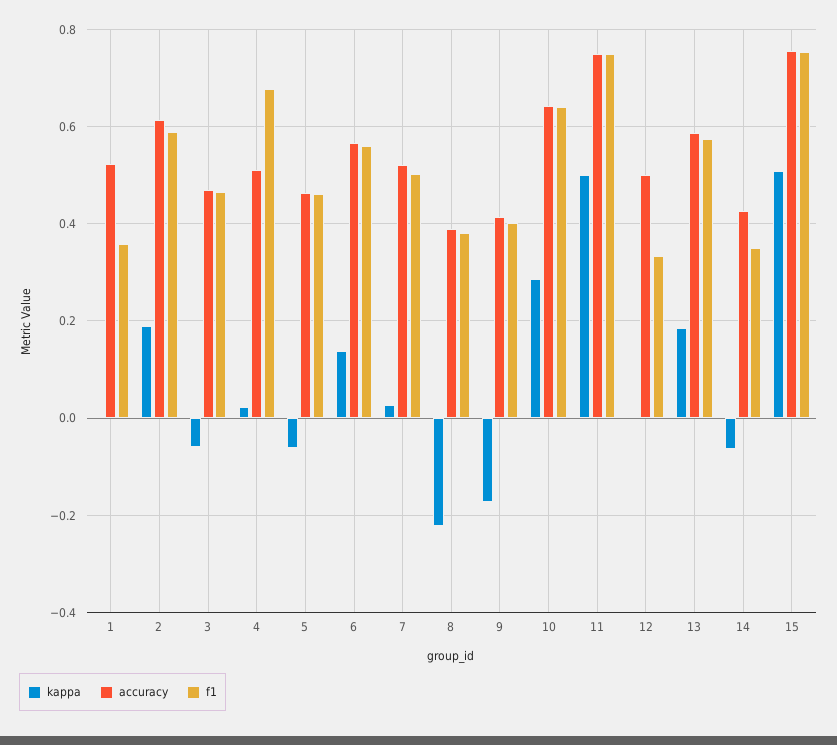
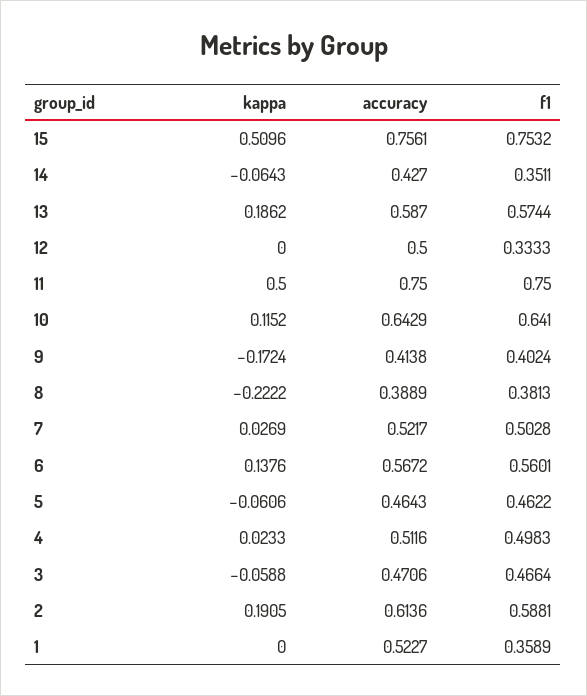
f1, 4: 0.68 -> 0.4983
kappa, 10: 0.28 -> 0.1152

